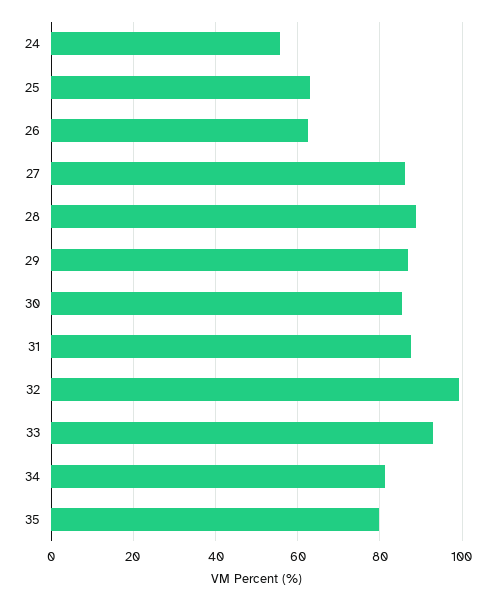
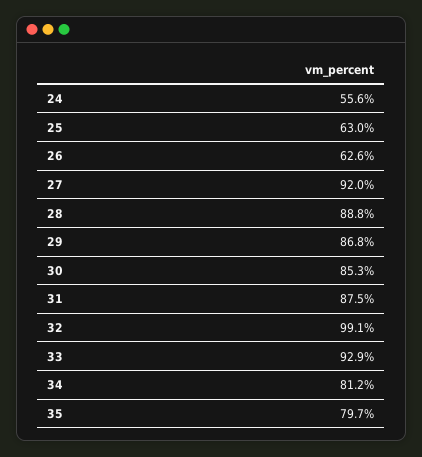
27: 86 -> 92

